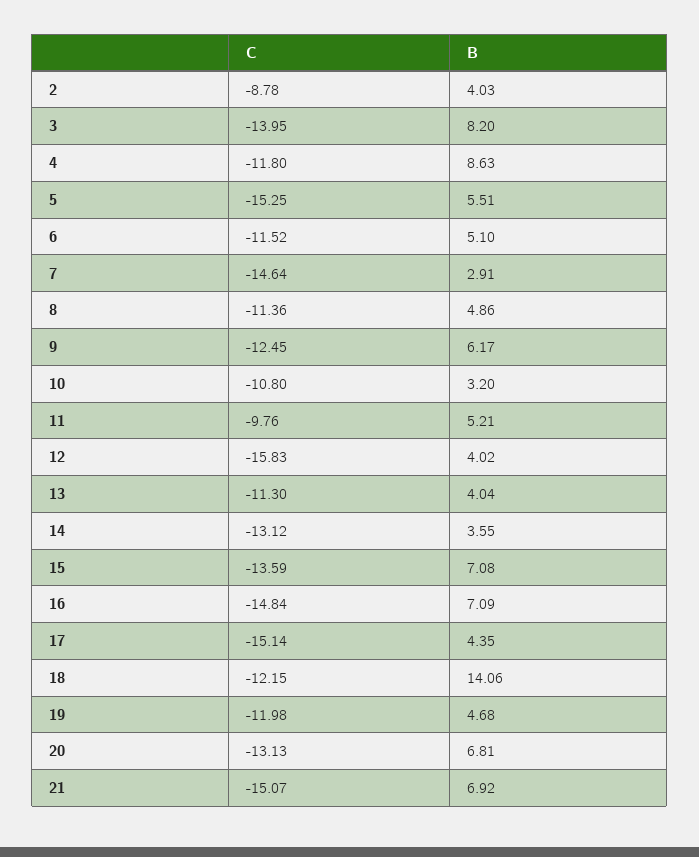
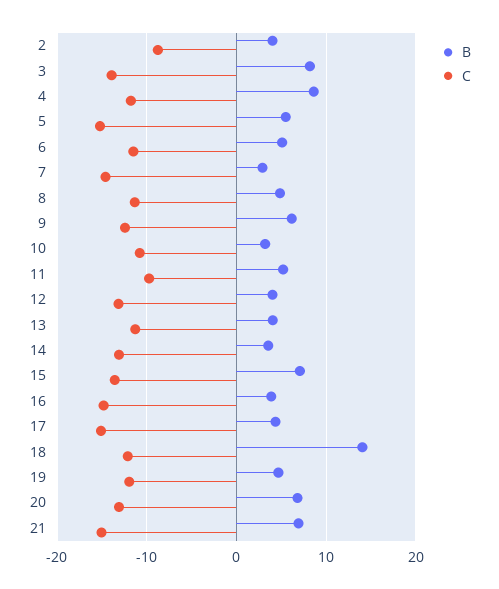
C, 12: -15.83 -> -13
B, 16: 7.09 -> 4

